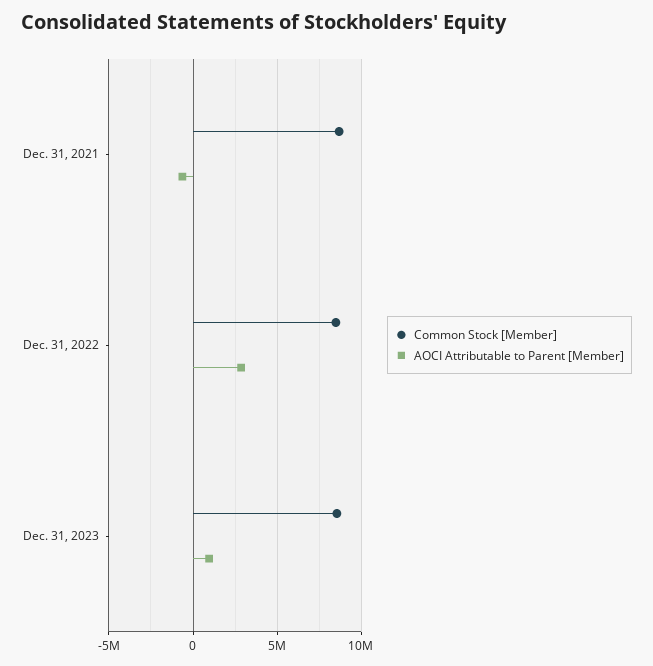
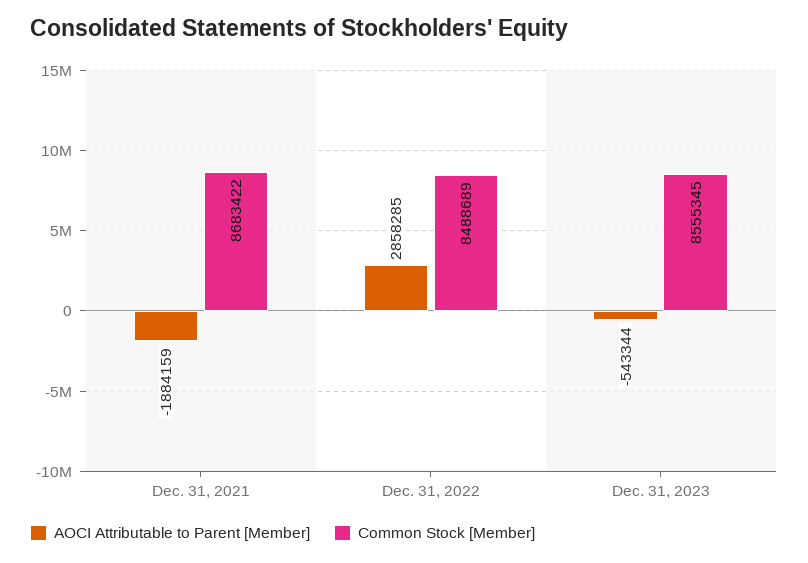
AOCI Attributable to Parent [Member], Dec. 31, 2021: -500000 -> -1884159
AOCI Attributable to Parent [Member], Dec. 31, 2023: 1000000 -> -543344

